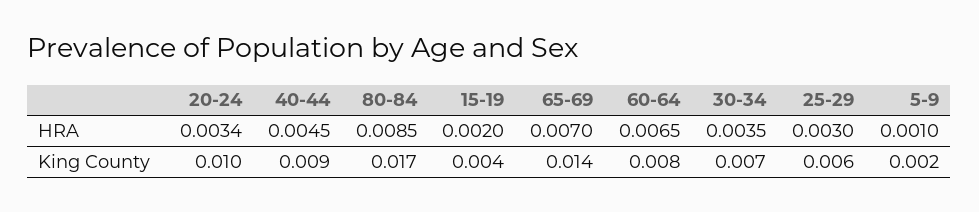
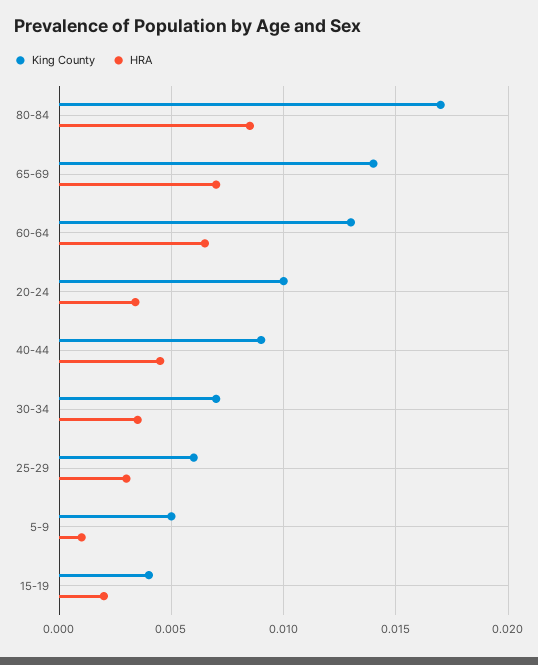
King County, 60-64: 0.008 -> 0.013
King County, 5-9: 0.002 -> 0.005

